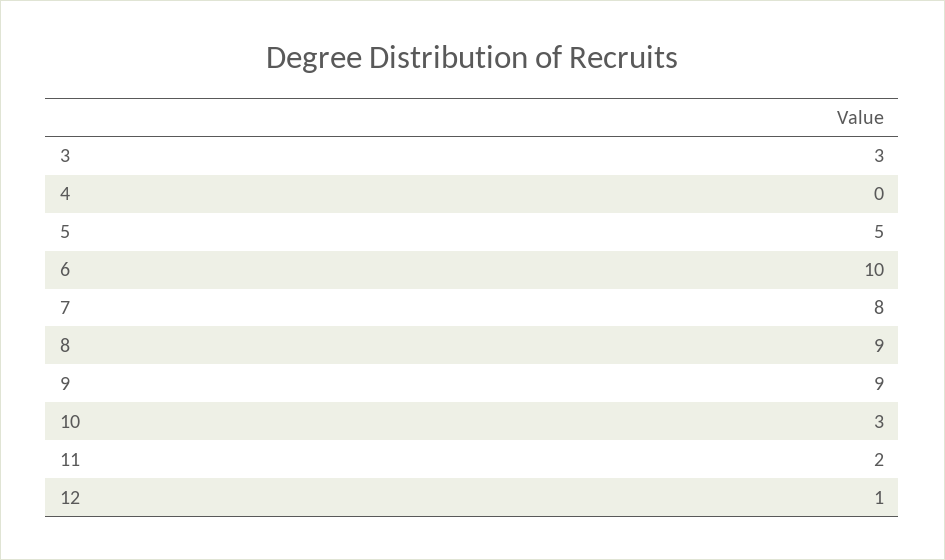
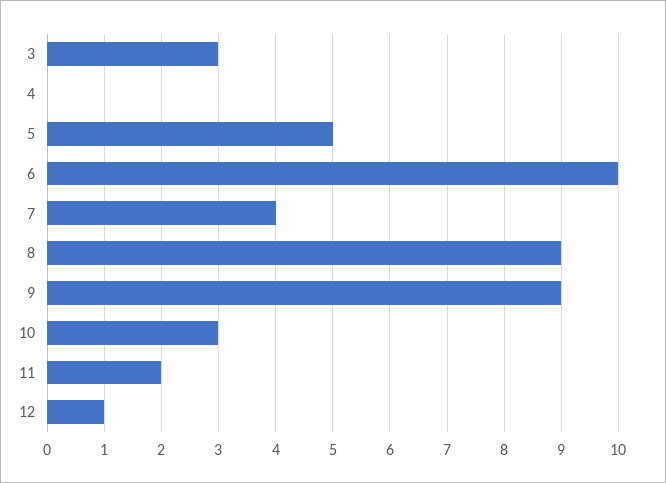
7: 8 -> 4

